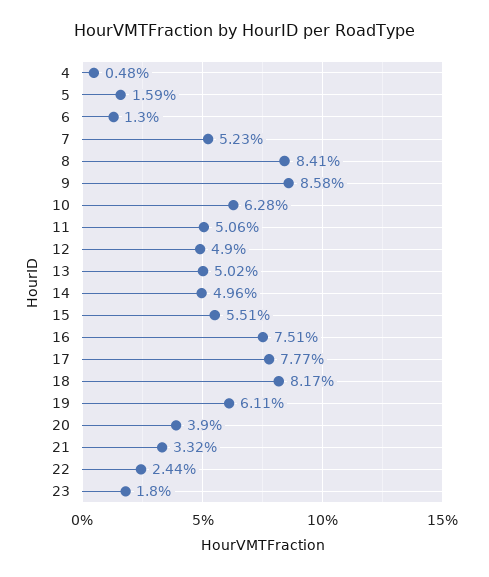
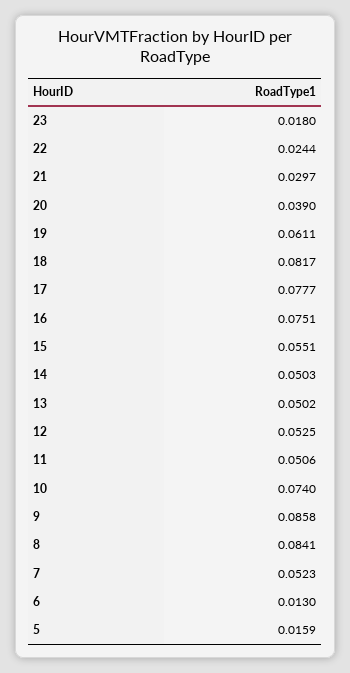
4: 0.0048 -> none
10: 0.0628 -> 0.074
12: 0.049 -> 0.0525
14: 0.0496 -> 0.0503
21: 0.0332 -> 0.0297

